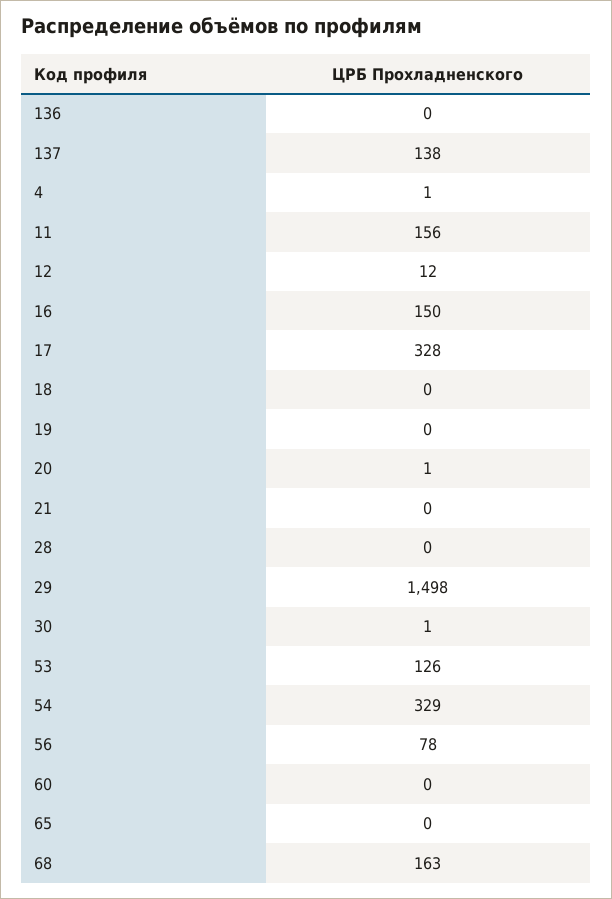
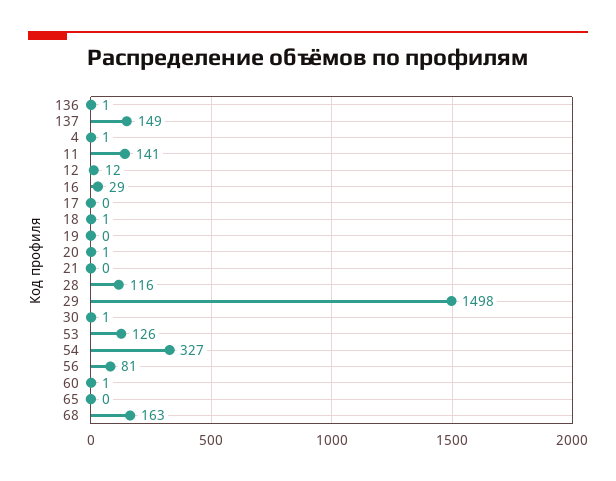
136: 0 -> 1
137: 138 -> 149
11: 156 -> 141
16: 150 -> 29
17: 328 -> 0
18: 0 -> 1
28: 0 -> 116
54: 329 -> 327
56: 78 -> 81
60: 0 -> 1

